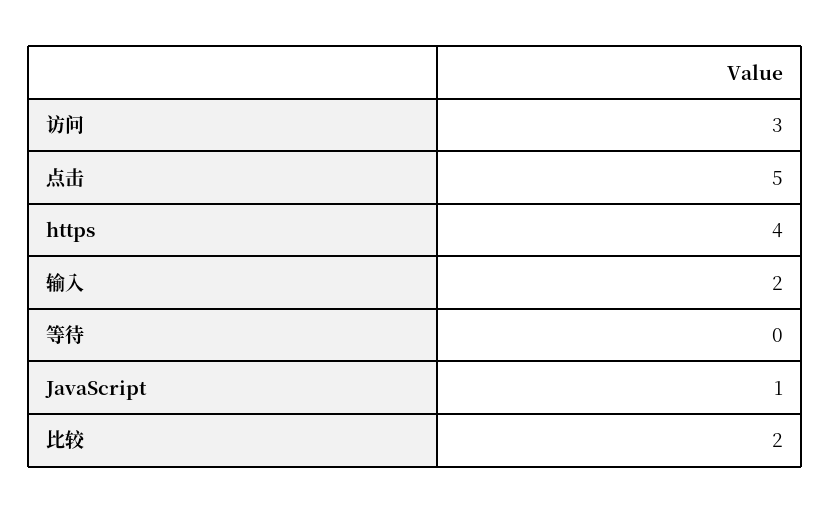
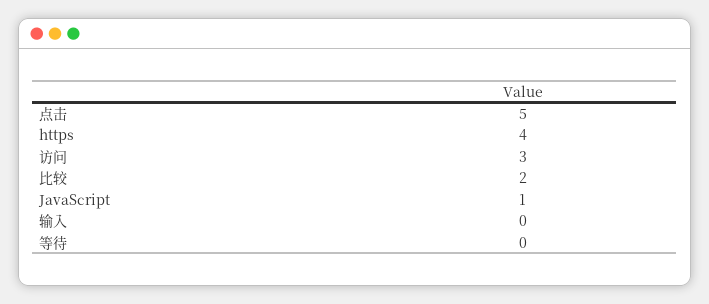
输入: 2 -> 0

